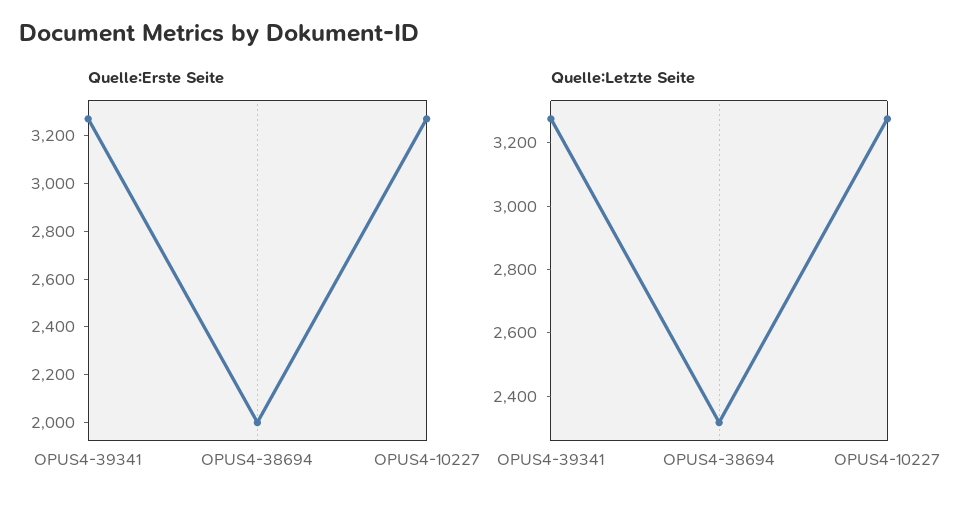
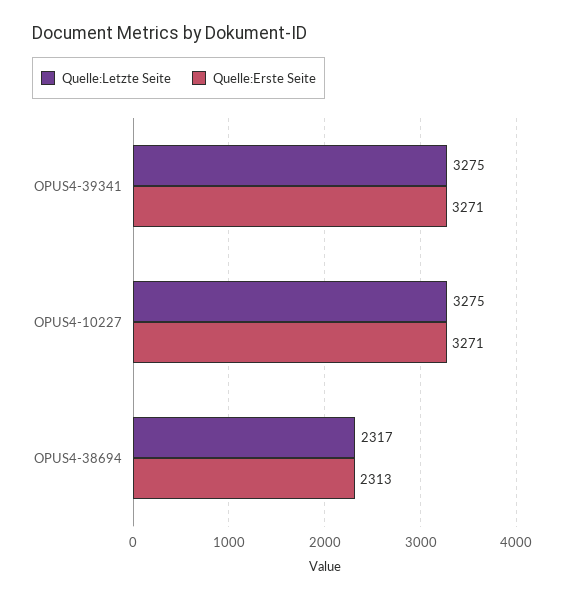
Quelle:Erste Seite, OPUS4-38694: 2000 -> 2313

